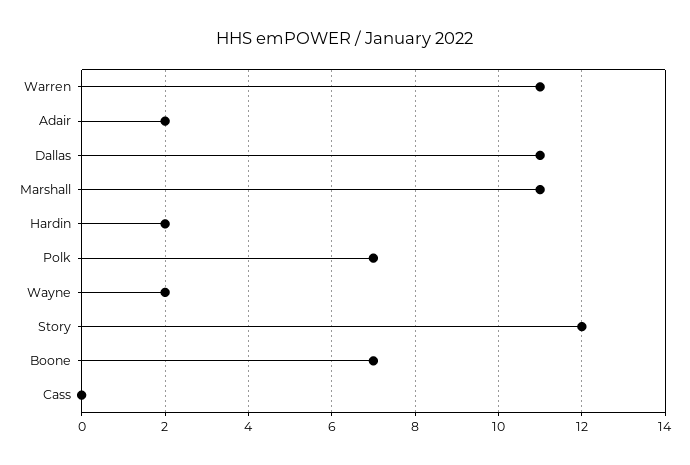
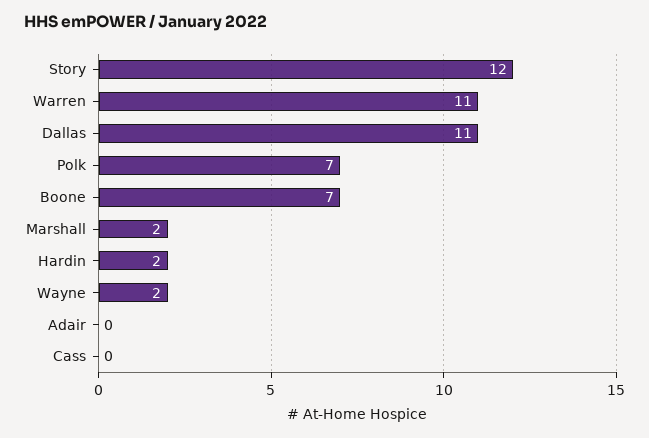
Adair: 2 -> 0
Marshall: 11 -> 2

